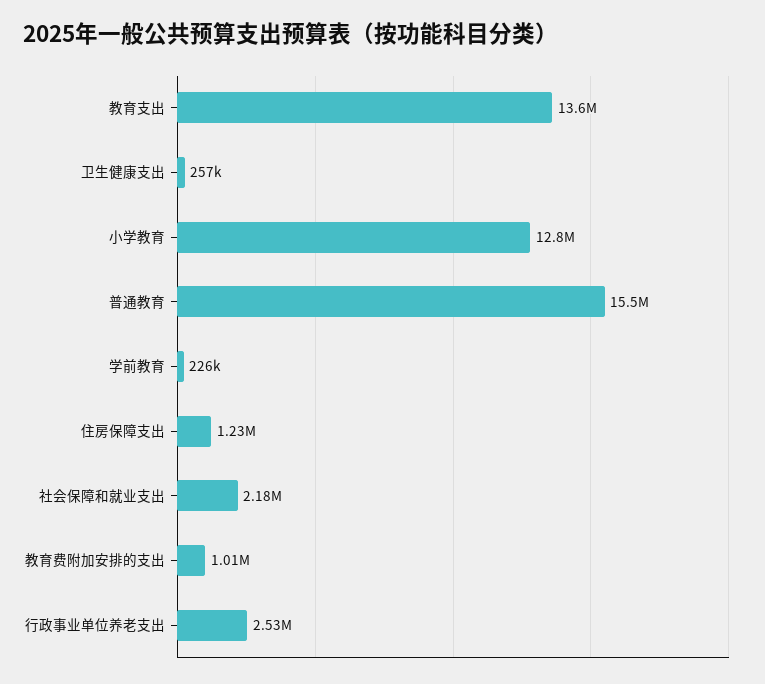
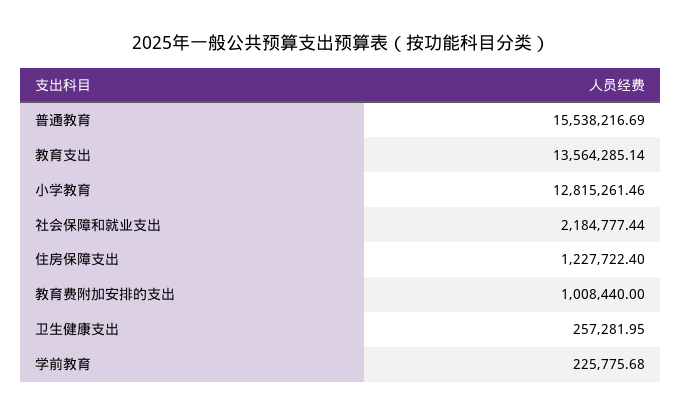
行政事业单位养老支出: 2530000 -> none

